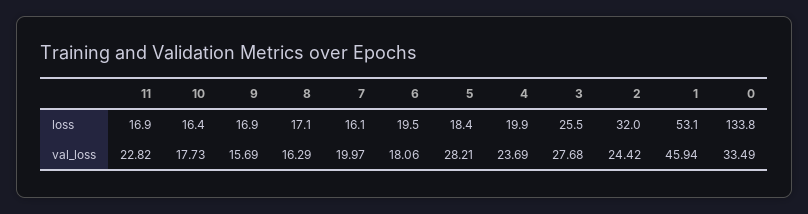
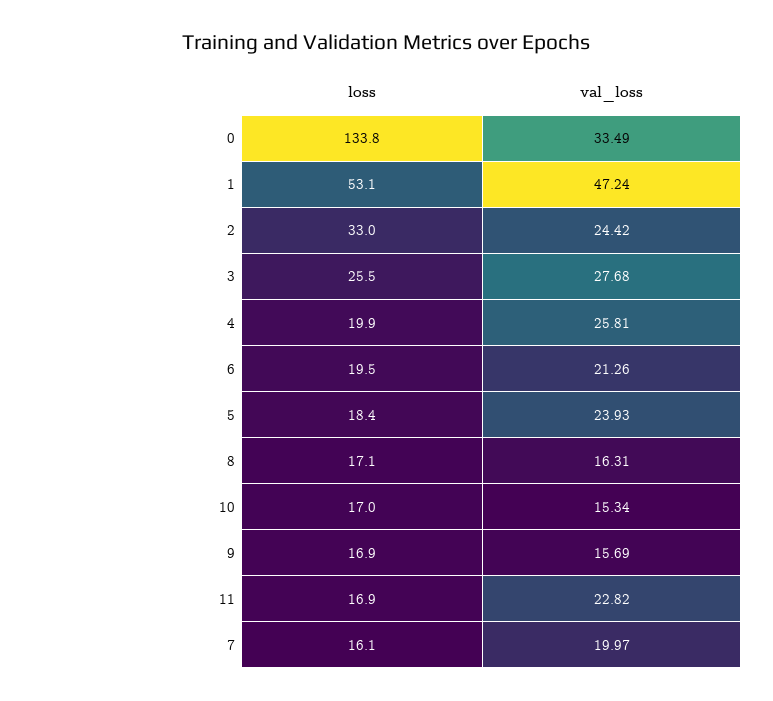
10, loss: 16.4 -> 17
2, loss: 32 -> 33
10, val_loss: 17.73 -> 15.34
8, val_loss: 16.29 -> 16.31
6, val_loss: 18.06 -> 21.26
5, val_loss: 28.21 -> 23.93
4, val_loss: 23.69 -> 25.81
1, val_loss: 45.94 -> 47.24

